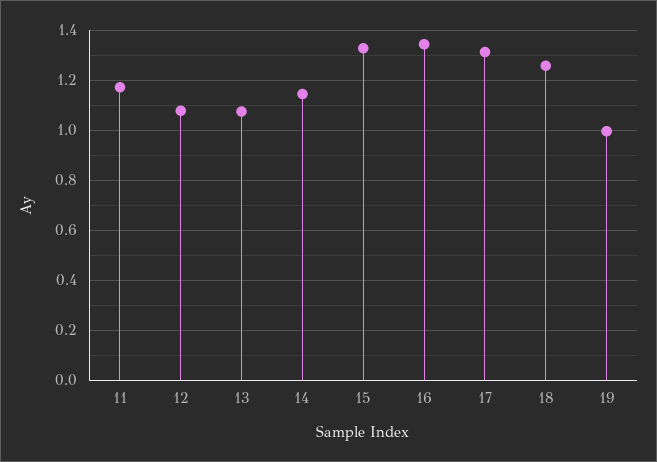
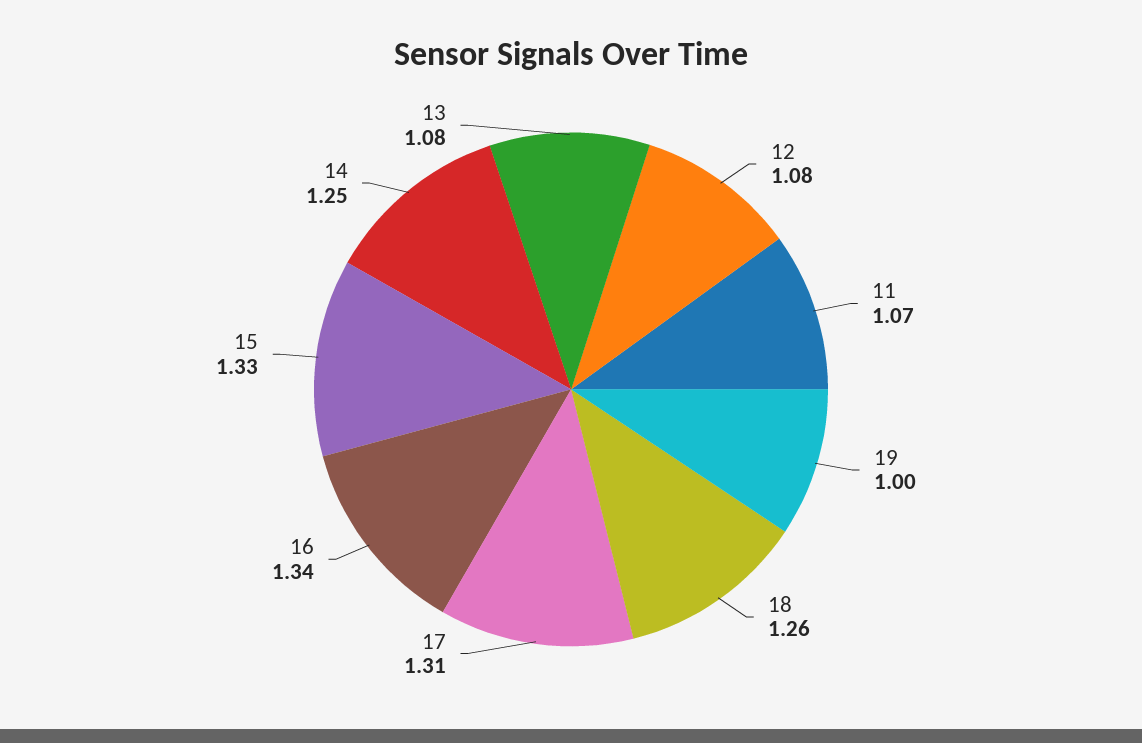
11: 1.175 -> 1.07
14: 1.15 -> 1.25

